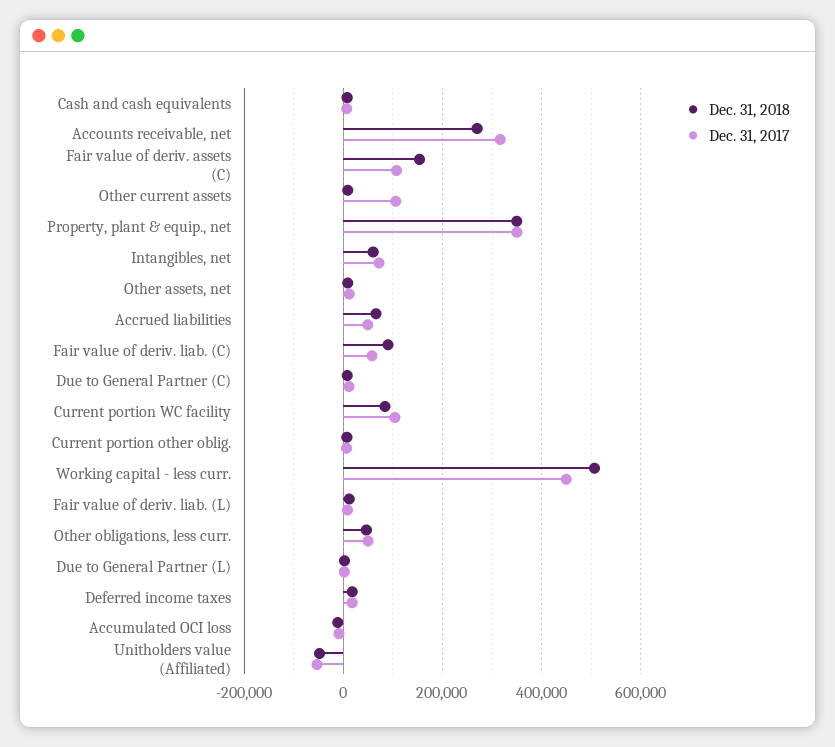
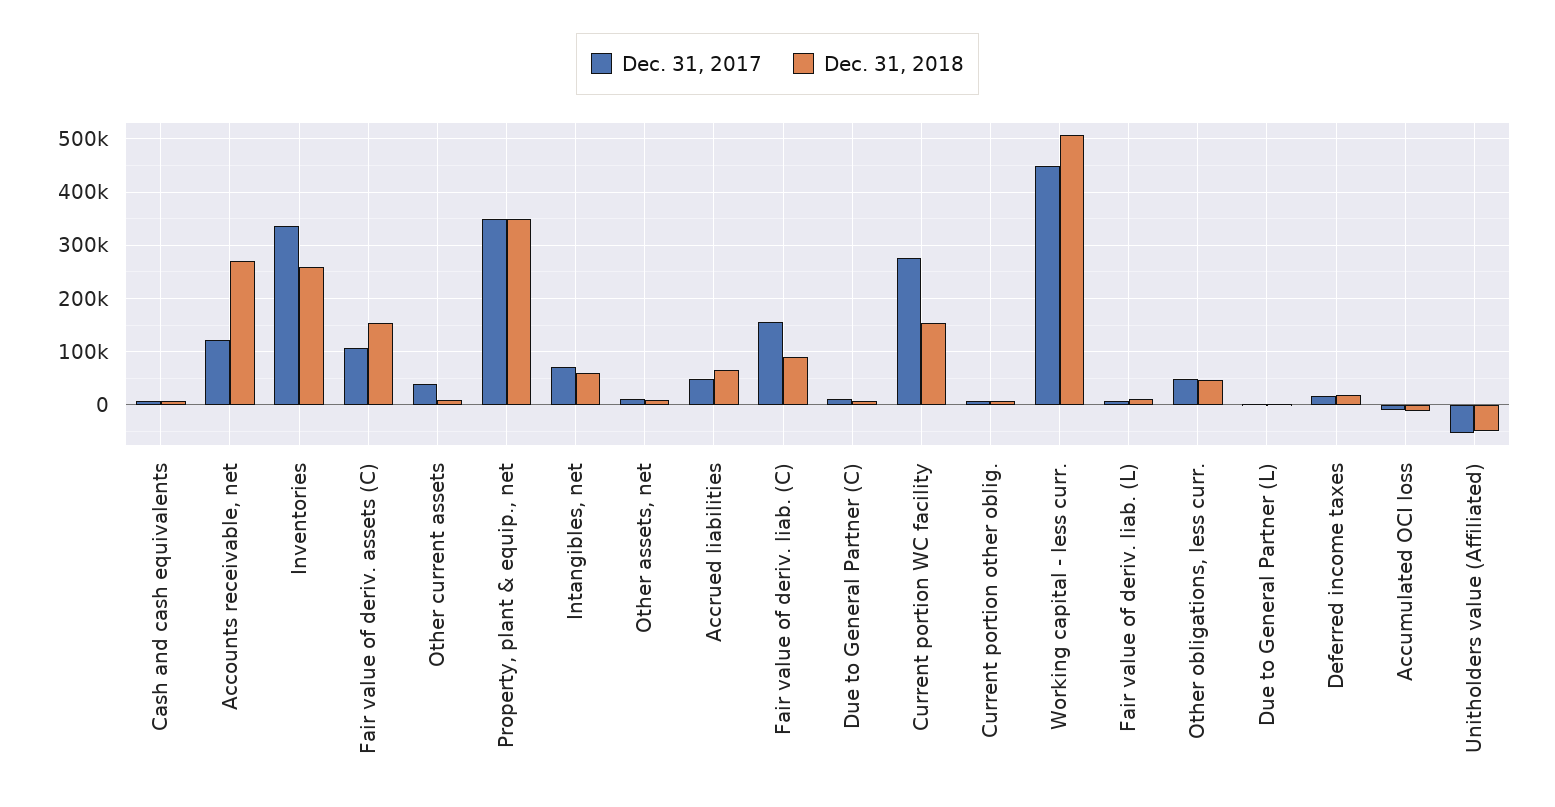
Dec. 31, 2017, Accounts receivable, net: 320000 -> 120000
Dec. 31, 2017, Other current assets: 100000 -> 40000
Dec. 31, 2017, Fair value of deriv. liab. (C): 60000 -> 160000
Dec. 31, 2018, Current portion WC facility: 80000 -> 160000
Dec. 31, 2017, Current portion WC facility: 100000 -> 280000
Dec. 31, 2017, Inventories: none -> 340000
Dec. 31, 2018, Inventories: none -> 260000

